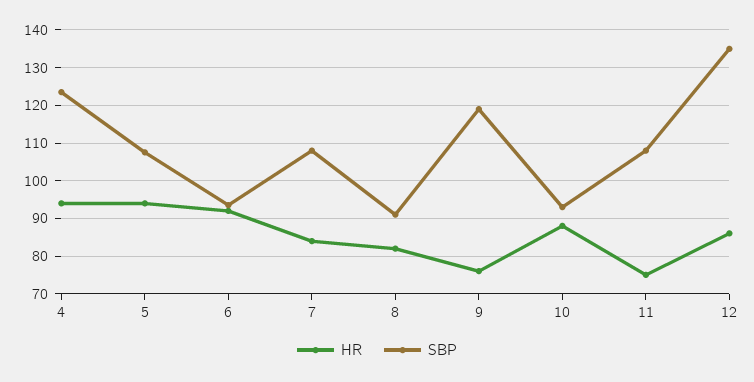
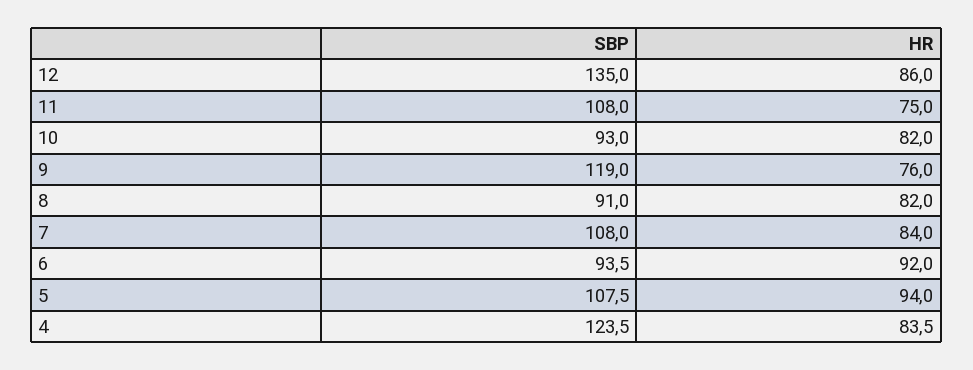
HR, 4: 94 -> 83.5
HR, 10: 88 -> 82

